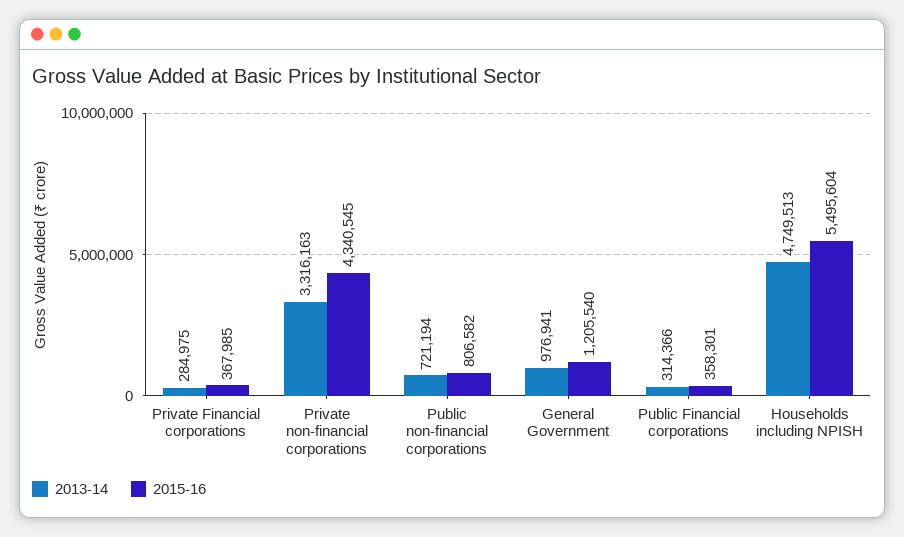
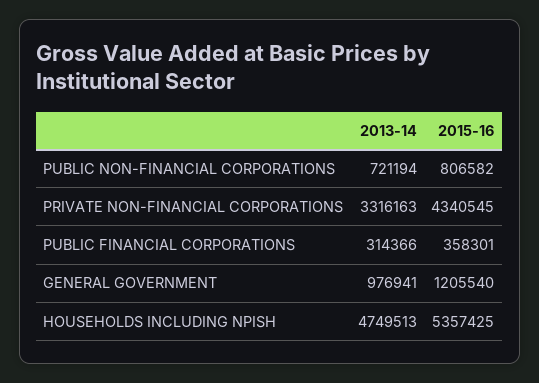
2013-14, Private Financial corporations: 284975 -> none
2015-16, Private Financial corporations: 367985 -> none
2015-16, Households including NPISH: 5495604 -> 5357425

